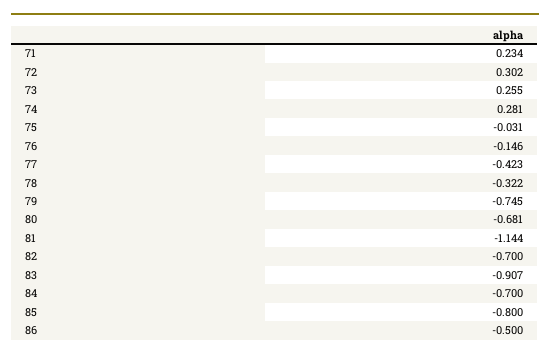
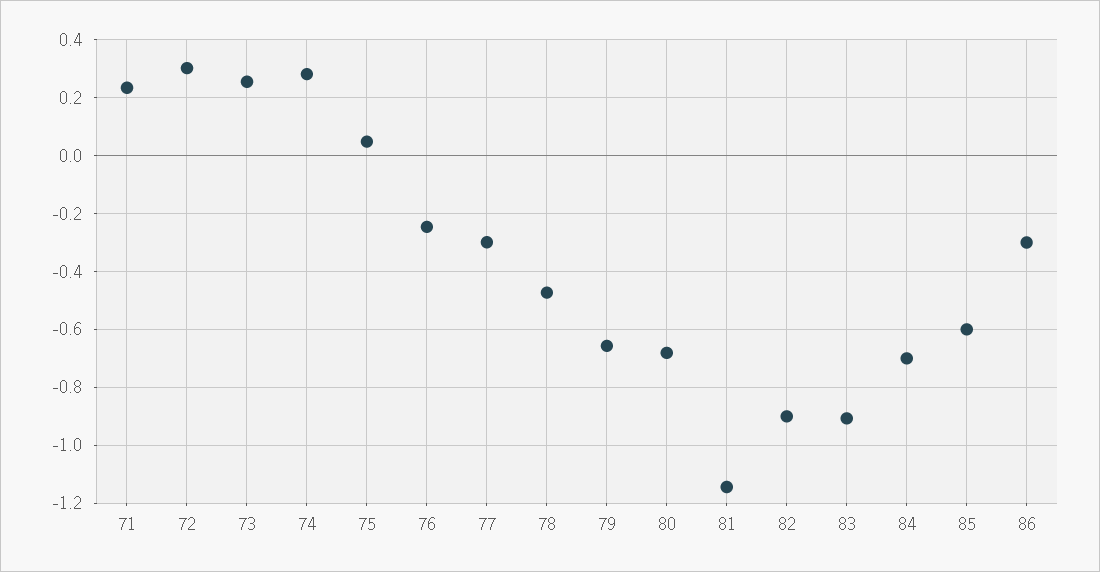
75: -0.031 -> 0.05
76: -0.146 -> -0.25
77: -0.423 -> -0.3
78: -0.322 -> -0.475
79: -0.745 -> -0.65
82: -0.7 -> -0.9
85: -0.8 -> -0.6
86: -0.5 -> -0.3

